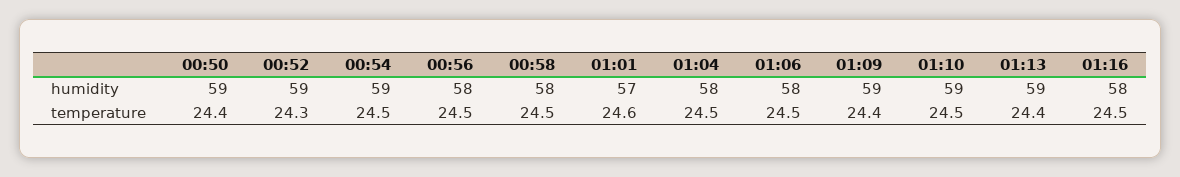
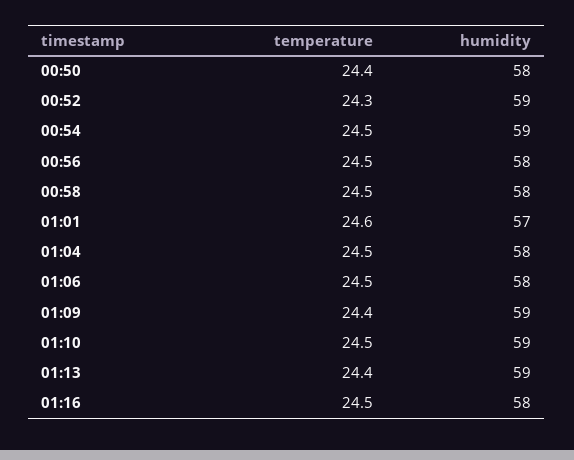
00:50, humidity: 59 -> 58

